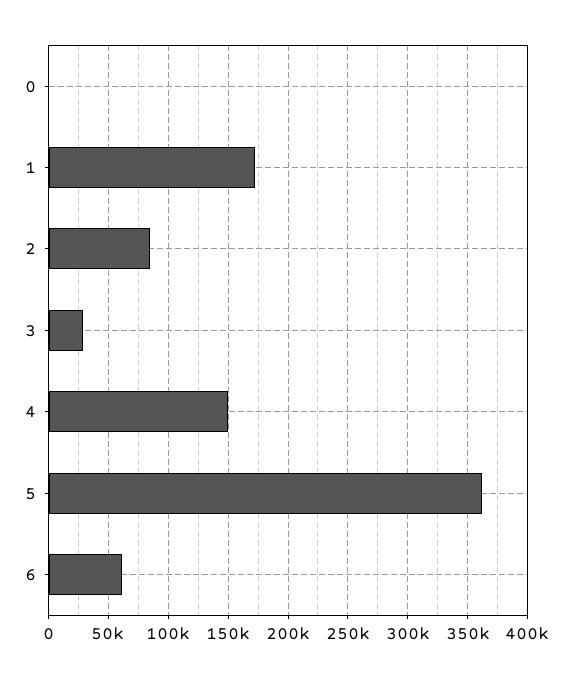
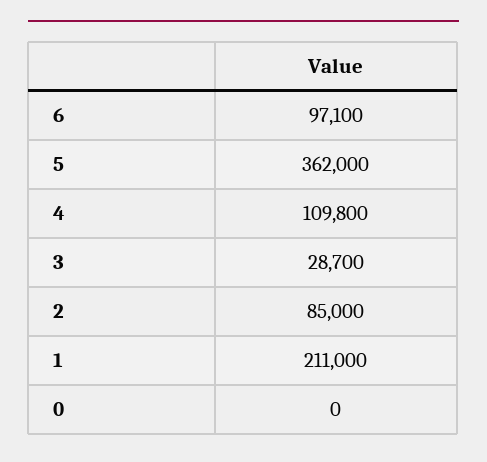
1: 170000 -> 211000
4: 150000 -> 109800
6: 60000 -> 97100

